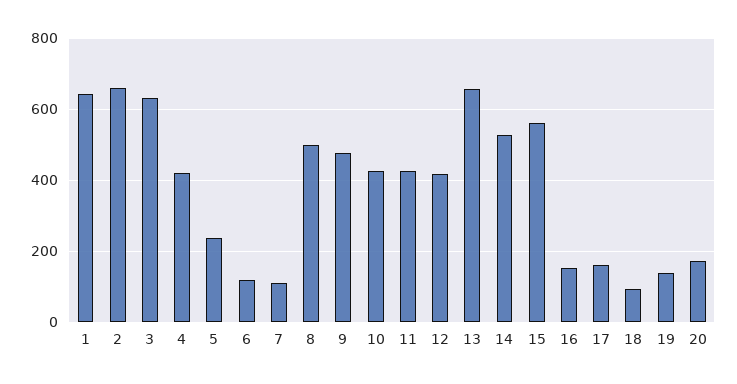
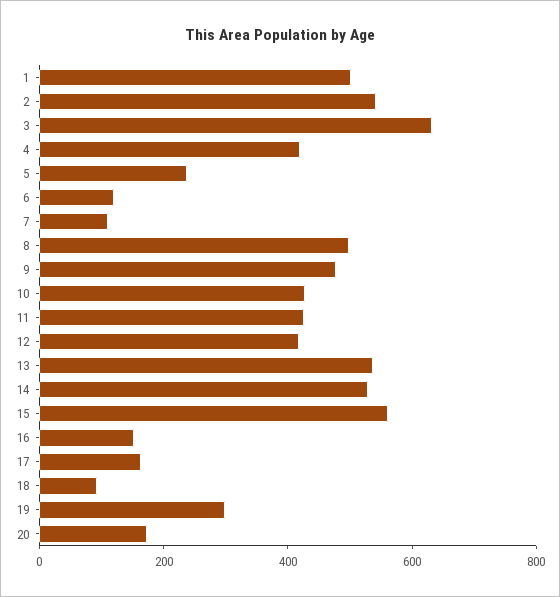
1: 640 -> 500
2: 660 -> 550
13: 660 -> 550
19: 140 -> 300

